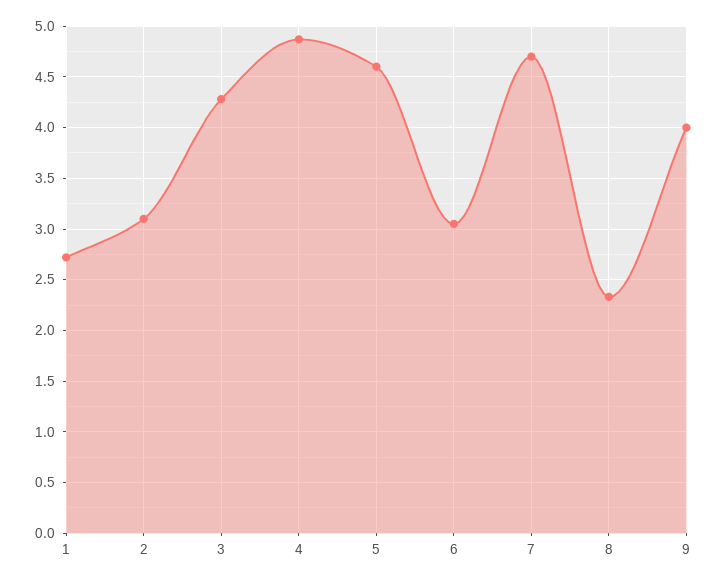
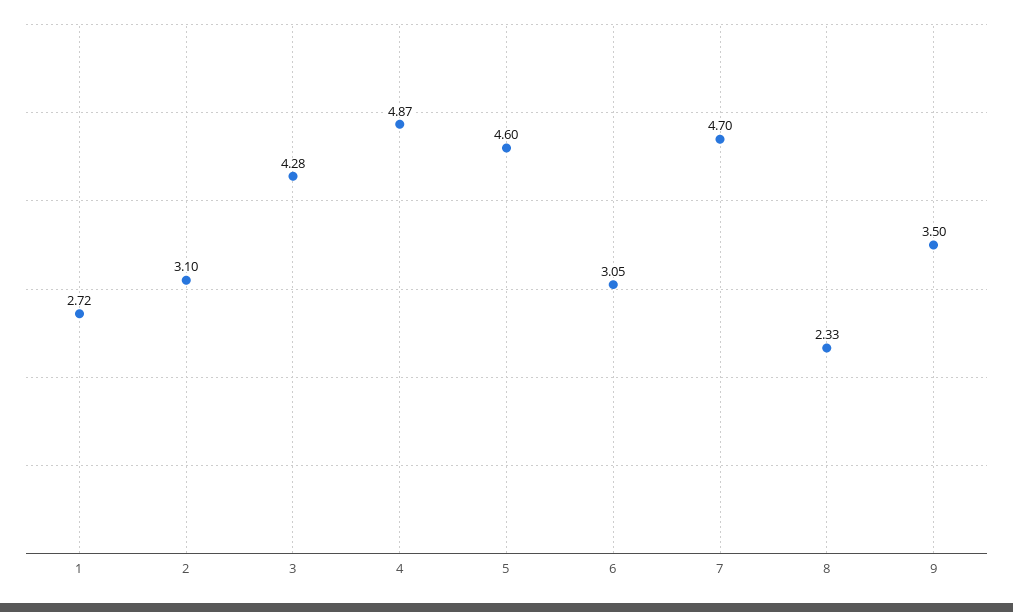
9: 4 -> 3.5

